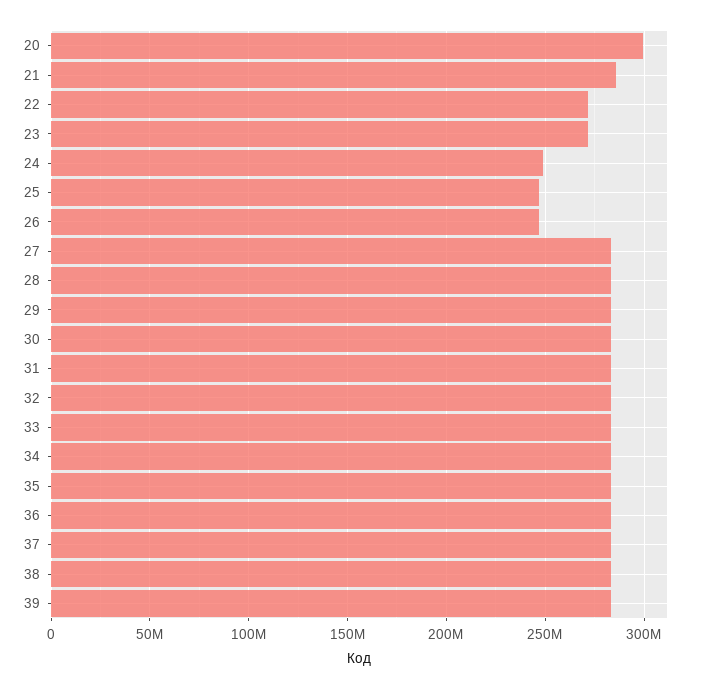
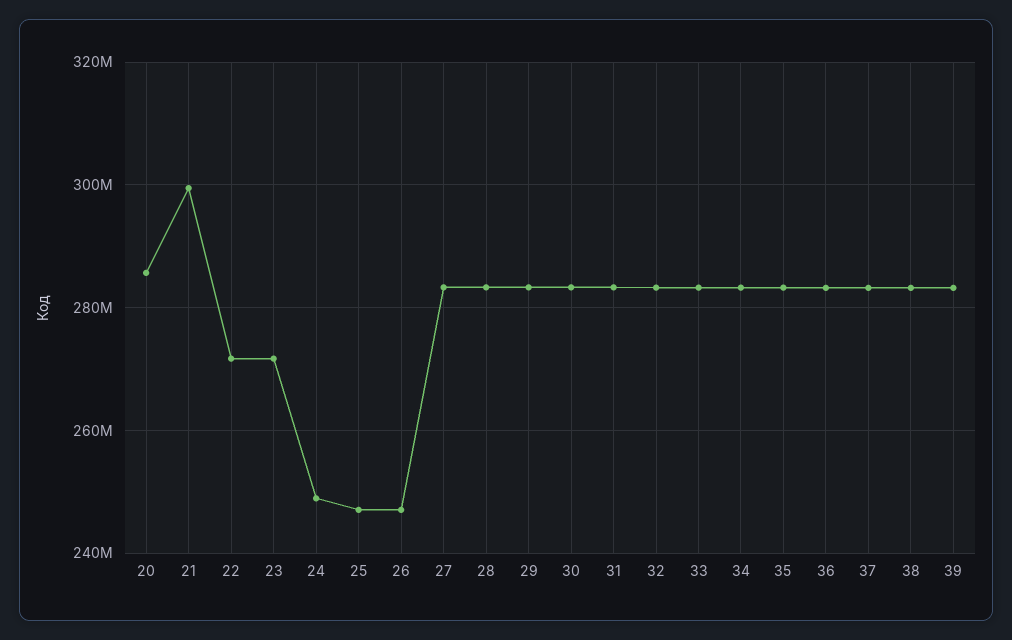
20: 300000000 -> 286000000
21: 285000000 -> 300000000

